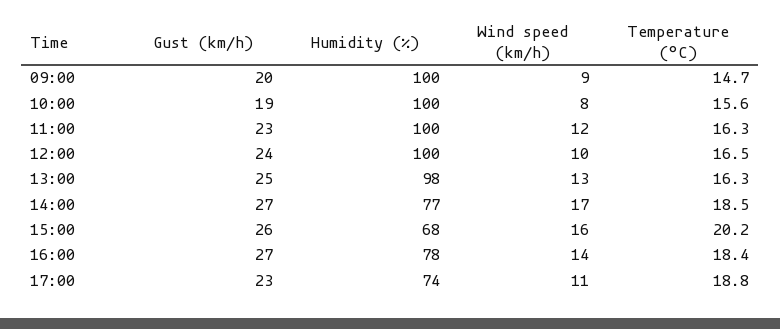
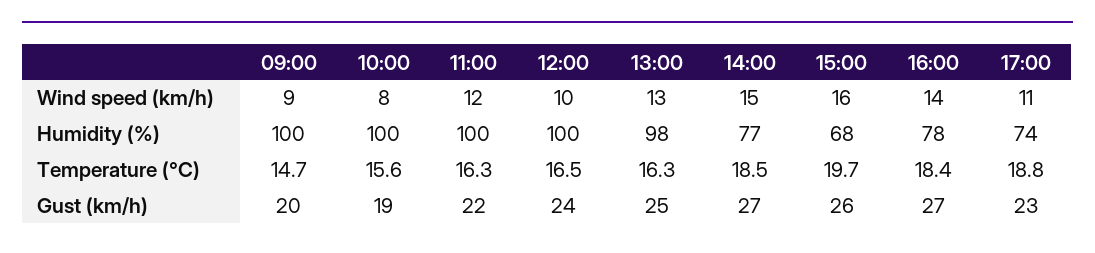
Gust (km/h), 11:00: 23 -> 22
Wind speed (km/h), 14:00: 17 -> 15
Temperature (°C), 15:00: 20.2 -> 19.7

